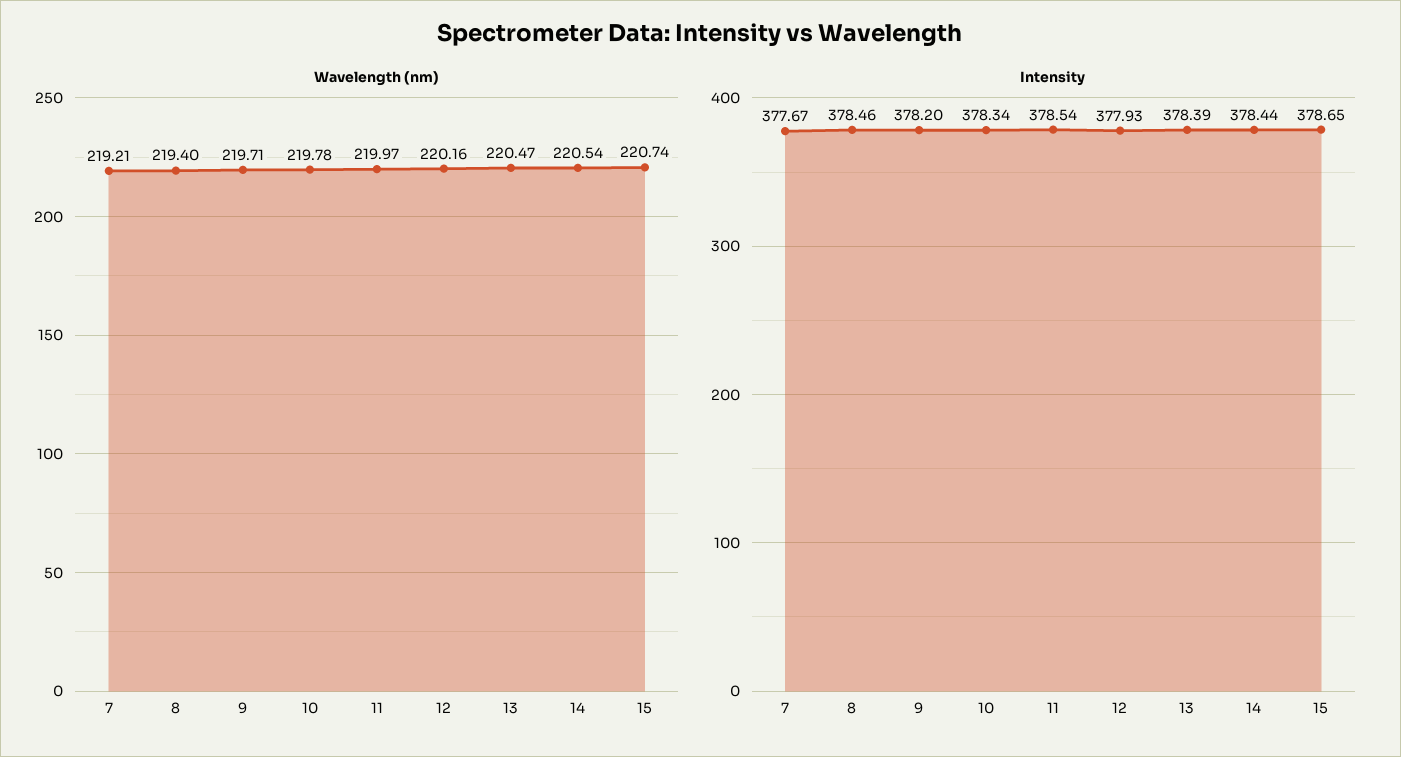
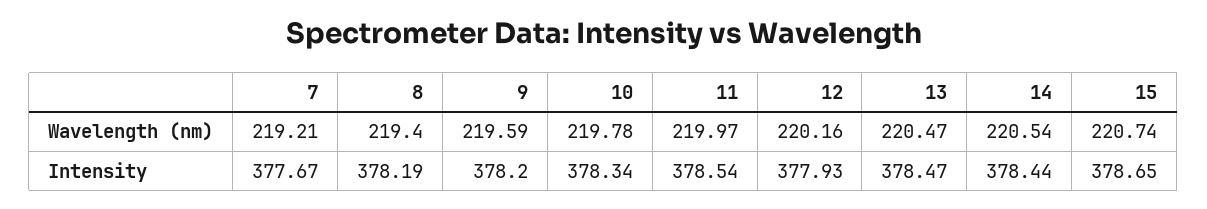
Wavelength (nm), 9: 219.71 -> 219.59
Intensity, 8: 378.46 -> 378.19
Intensity, 13: 378.39 -> 378.47

